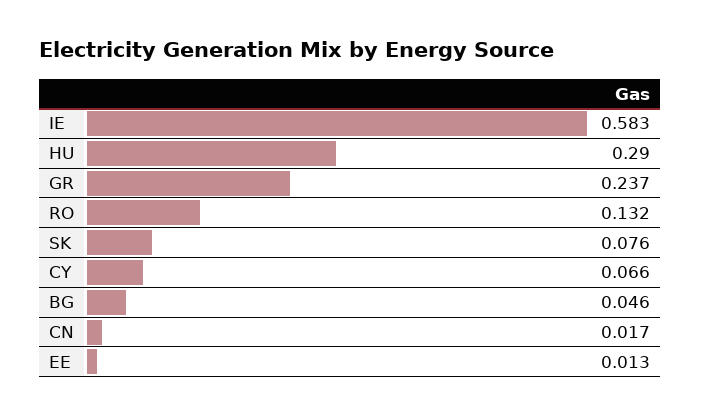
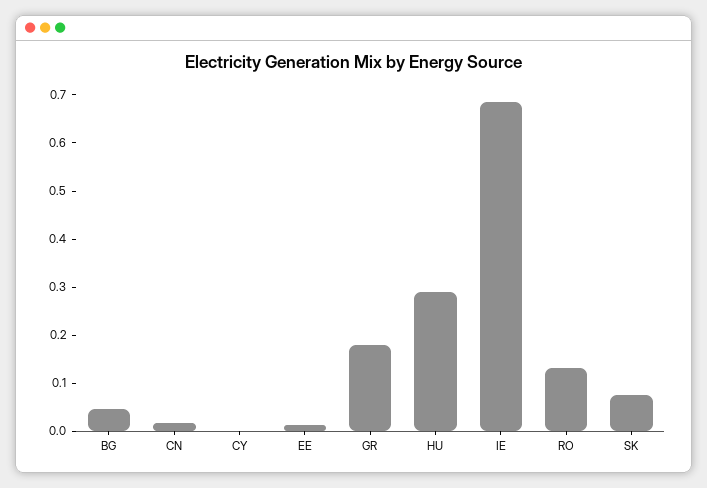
IE: 0.583 -> 0.68
GR: 0.237 -> 0.18
CY: 0.066 -> 0

